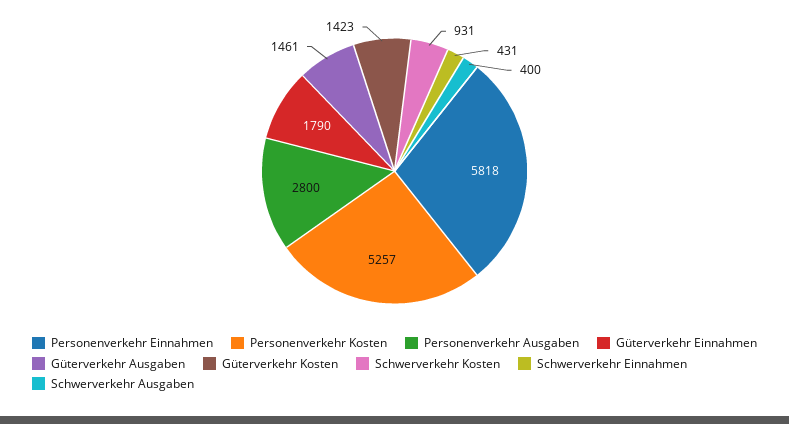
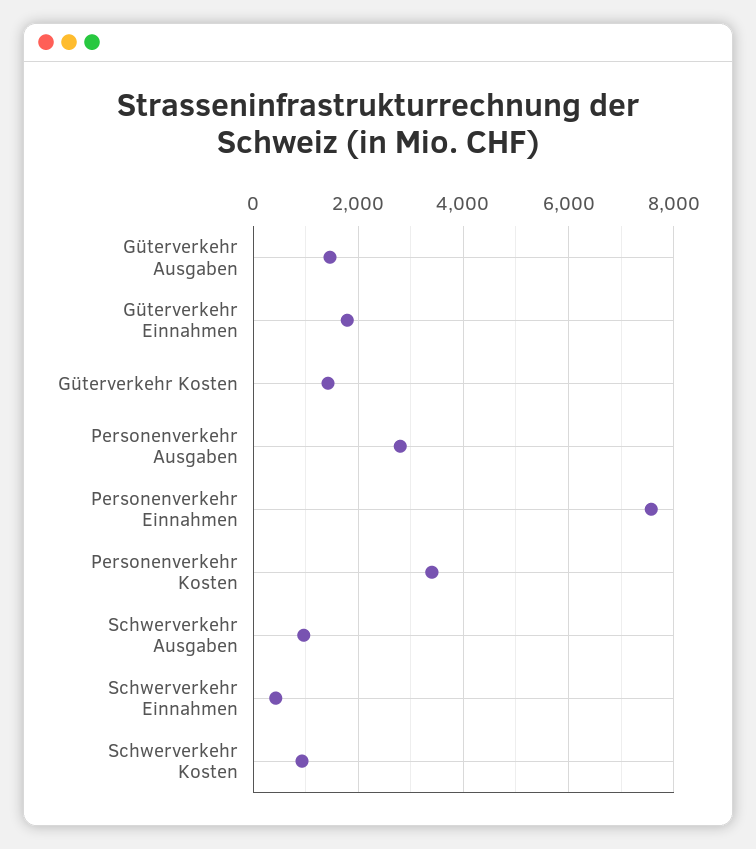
Personenverkehr Einnahmen: 5818 -> 7600
Personenverkehr Kosten: 5257 -> 3400
Schwerverkehr Ausgaben: 400 -> 1000

